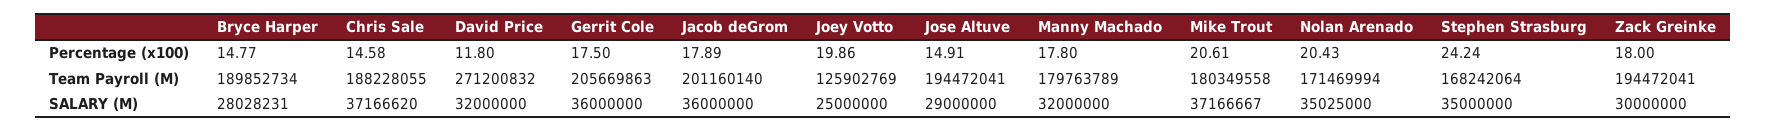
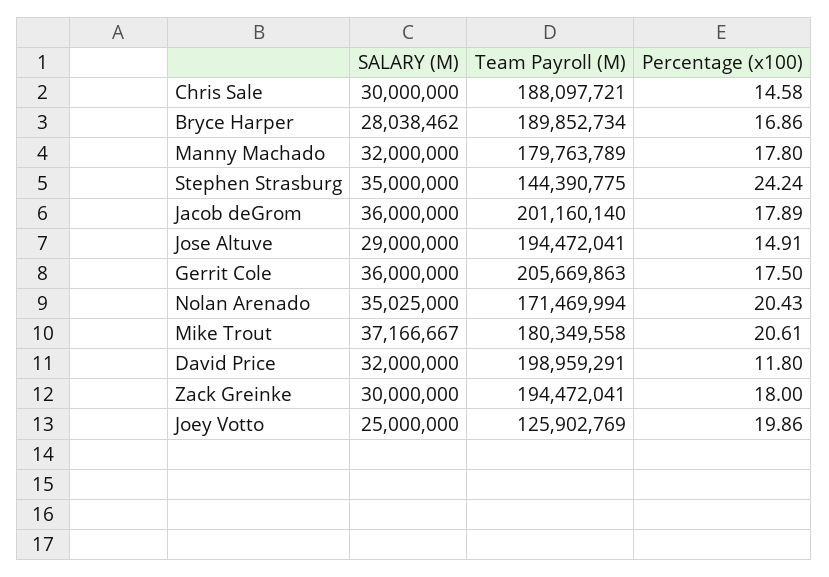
Bryce Harper, Percentage (x100): 14.77 -> 16.86
Chris Sale, Team Payroll (M): 188228055 -> 188097721
David Price, Team Payroll (M): 271200832 -> 198959291
Stephen Strasburg, Team Payroll (M): 168242064 -> 144390775
Bryce Harper, SALARY (M): 28028231 -> 28038462
Chris Sale, SALARY (M): 37166620 -> 30000000

